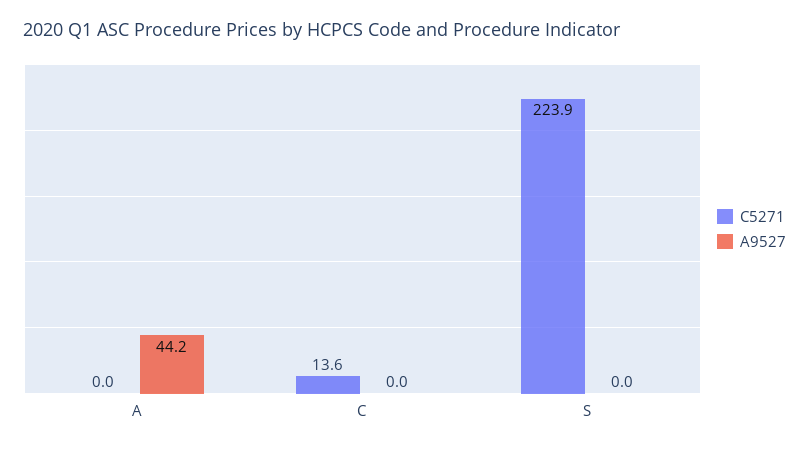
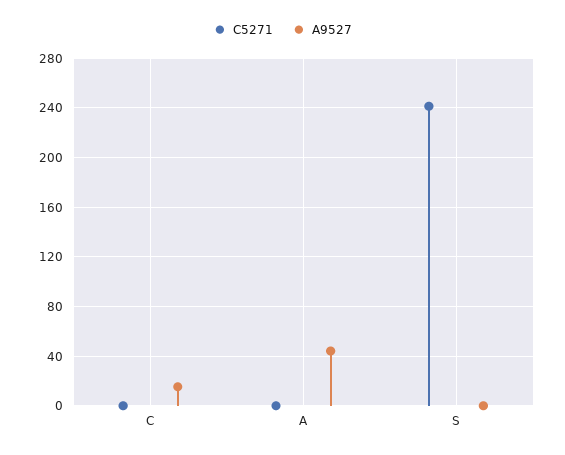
C5271, C: 13.6 -> 0
A9527, C: 0 -> 15
C5271, S: 223.9 -> 240

